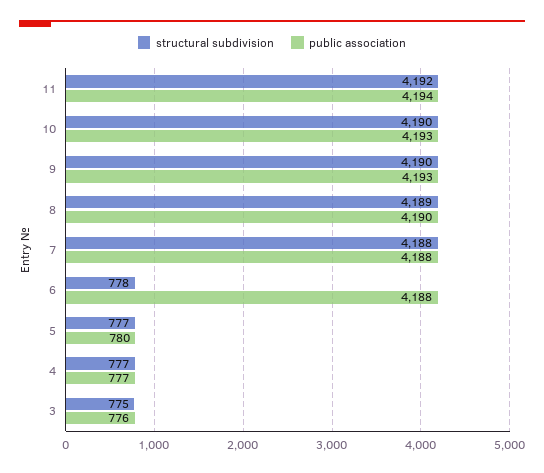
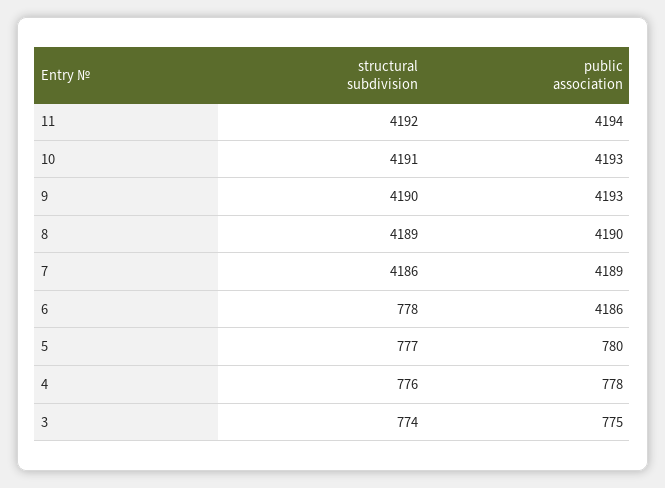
structural subdivision, 10: 4190 -> 4191
structural subdivision, 7: 4188 -> 4186
public association, 7: 4188 -> 4189
public association, 6: 4188 -> 4186
structural subdivision, 4: 777 -> 776
public association, 4: 777 -> 778
structural subdivision, 3: 775 -> 774
public association, 3: 776 -> 775

